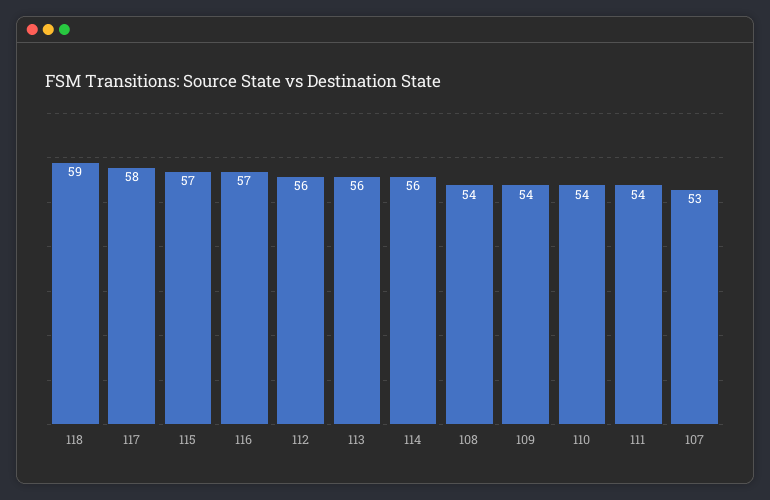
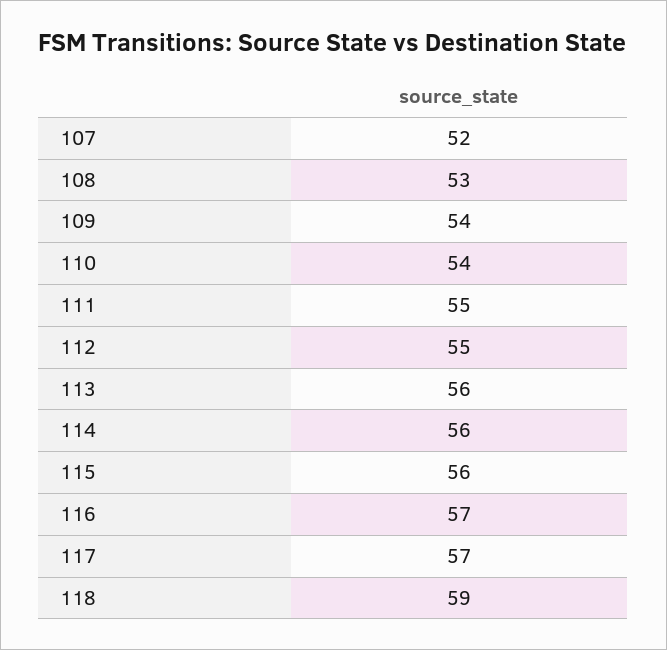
117: 58 -> 57
115: 57 -> 56
112: 56 -> 55
108: 54 -> 53
111: 54 -> 55
107: 53 -> 52

